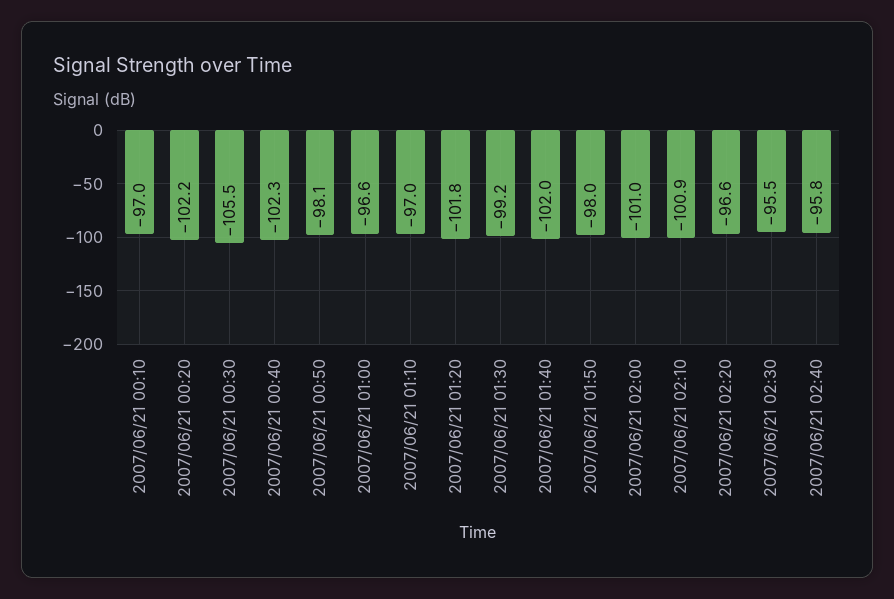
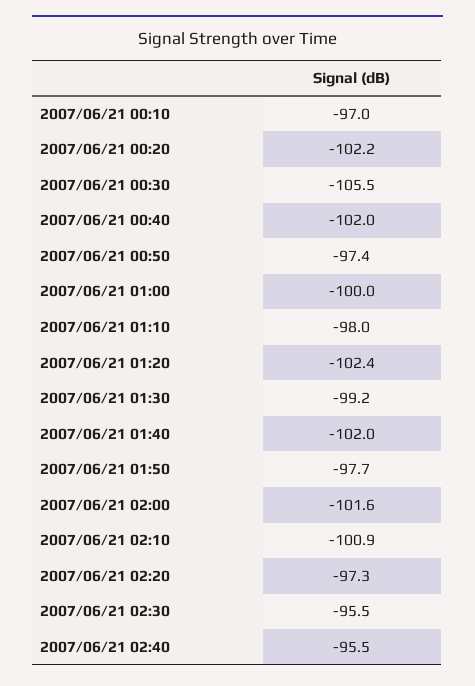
2007/06/21 00:40: -102.3 -> -102
2007/06/21 00:50: -98.1 -> -97.4
2007/06/21 01:00: -96.6 -> -100
2007/06/21 01:10: -97 -> -98
2007/06/21 01:20: -101.8 -> -102.4
2007/06/21 01:50: -98 -> -97.7
2007/06/21 02:00: -101 -> -101.6
2007/06/21 02:20: -96.6 -> -97.3
2007/06/21 02:40: -95.8 -> -95.5

